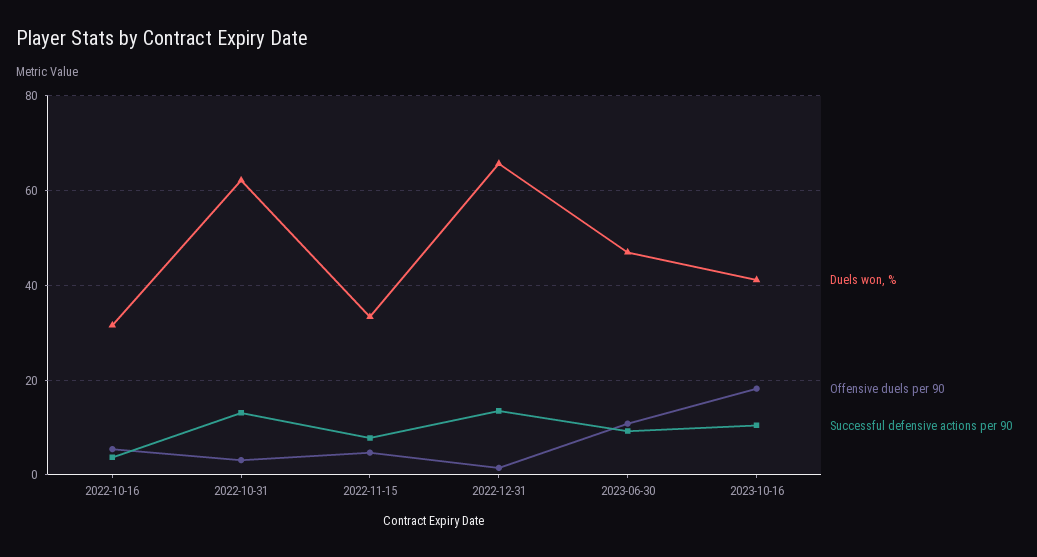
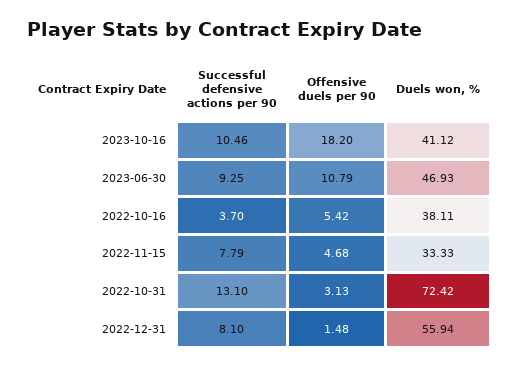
Duels won, %, 2022-10-16: 32 -> 38.11
Duels won, %, 2022-10-31: 62 -> 72.42
Duels won, %, 2022-12-31: 66 -> 55.94
Successful defensive actions per 90, 2022-12-31: 14 -> 8.1

